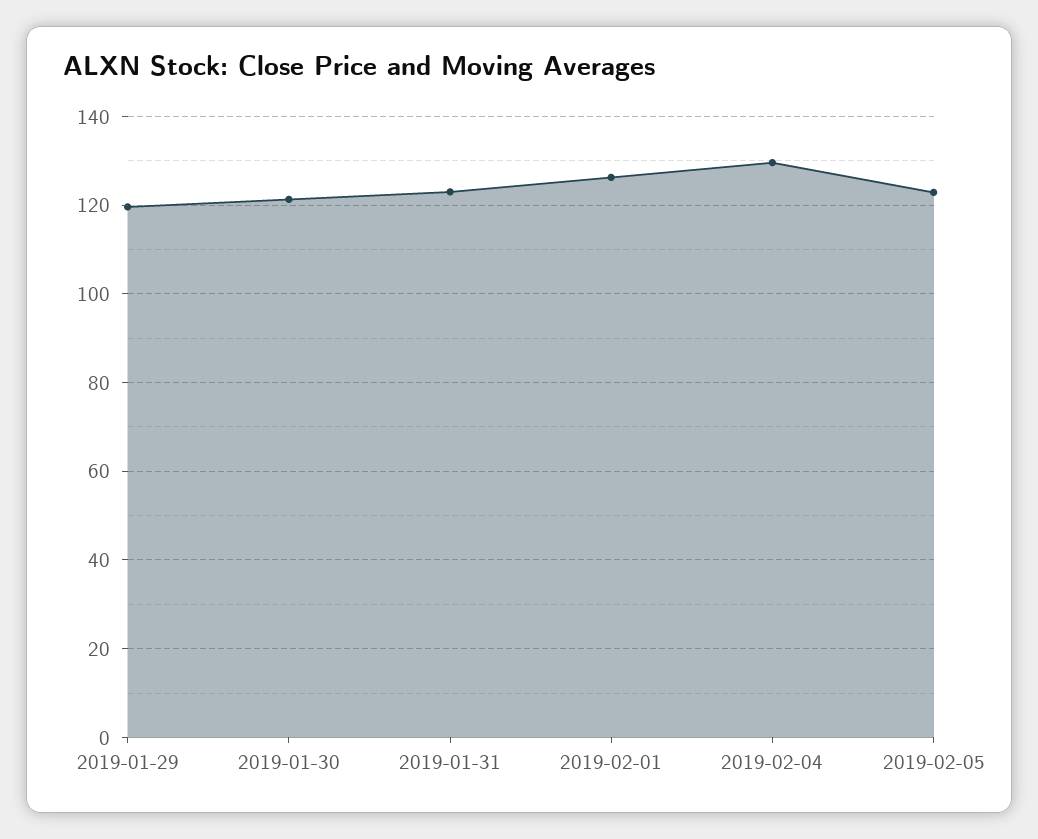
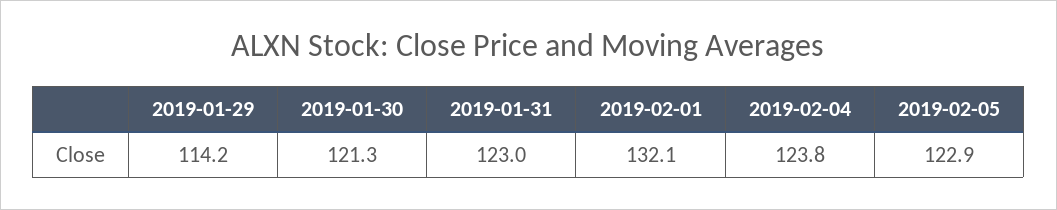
2019-01-29: 120 -> 114.2
2019-02-01: 126 -> 132.1
2019-02-04: 130 -> 123.8

